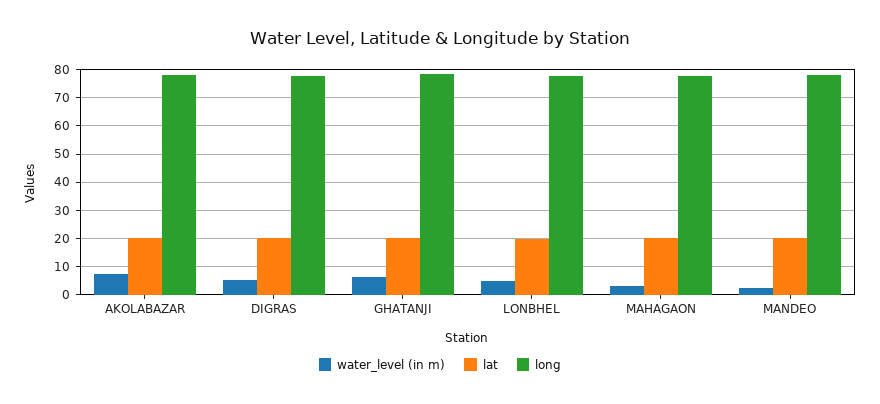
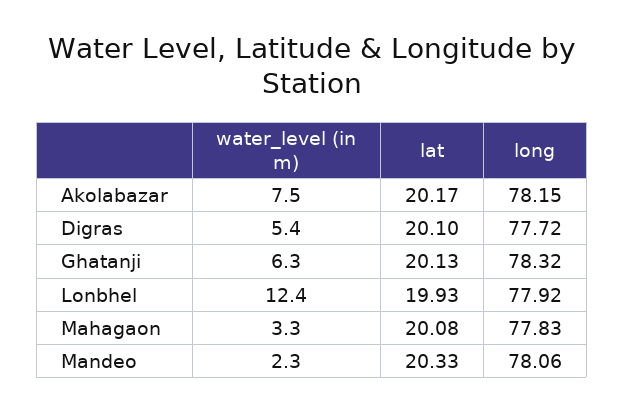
water_level (in m), LONBHEL: 5 -> 12.4

